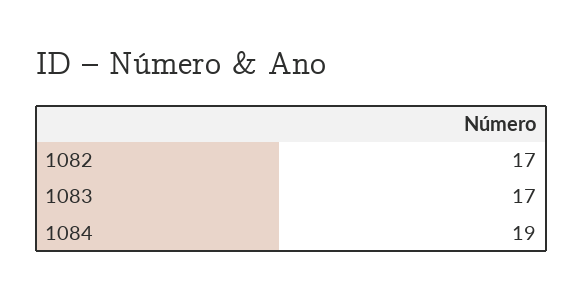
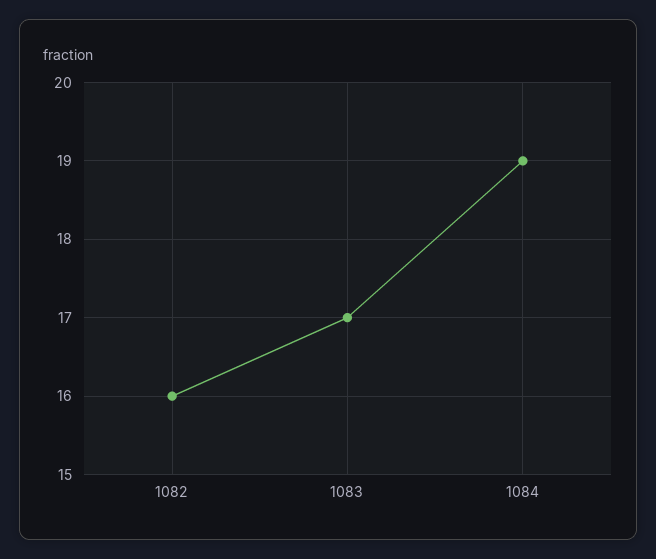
1082: 17 -> 16

